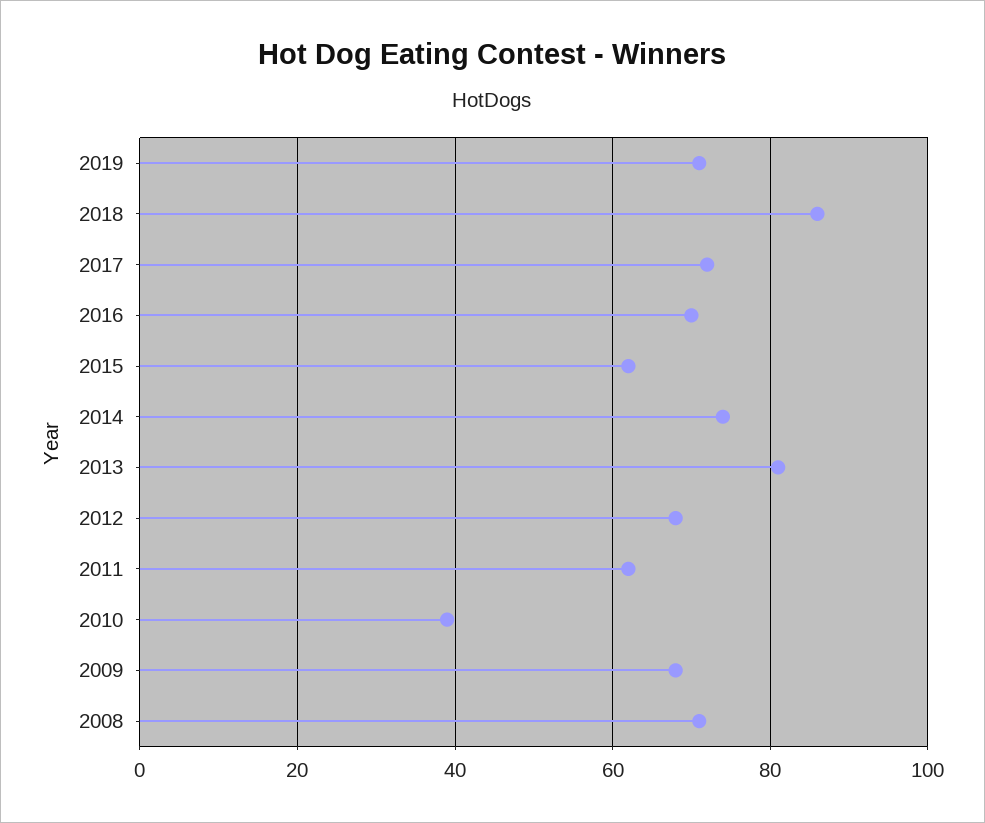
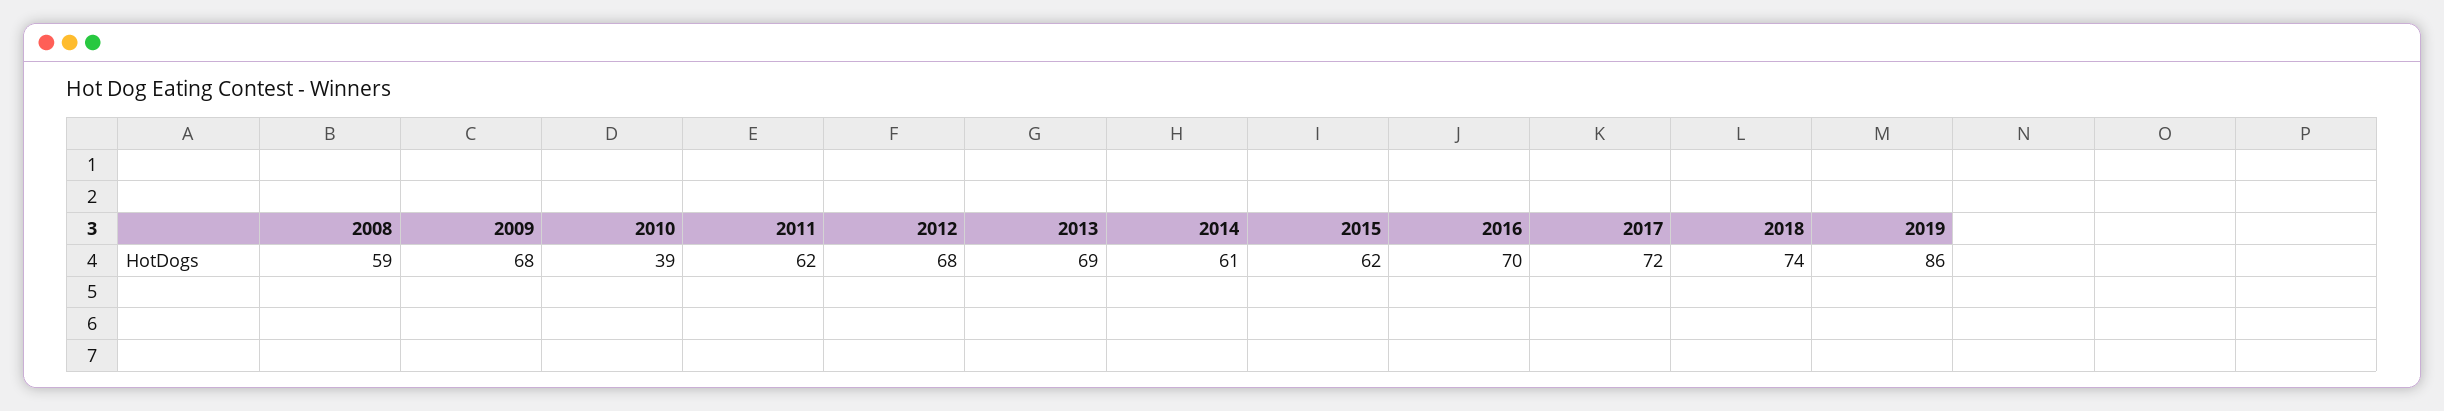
2019: 70 -> 86
2018: 85 -> 74
2014: 75 -> 61
2013: 80 -> 69
2008: 70 -> 59

